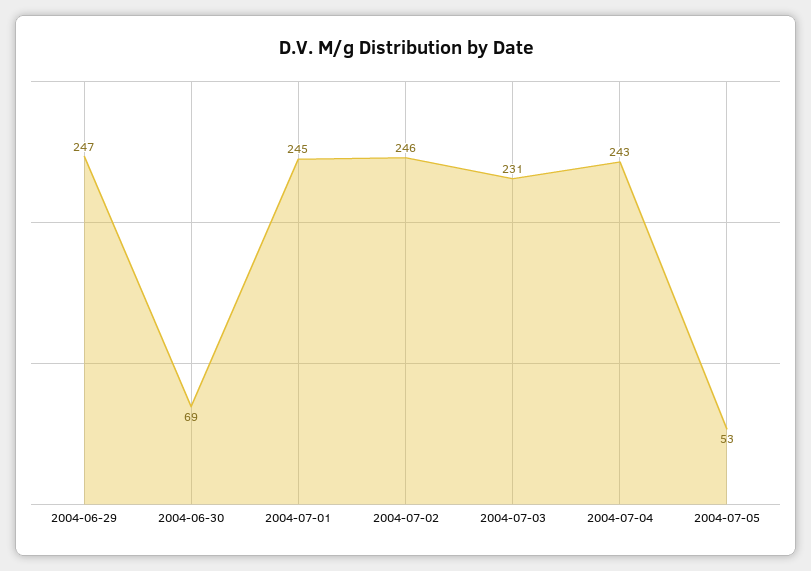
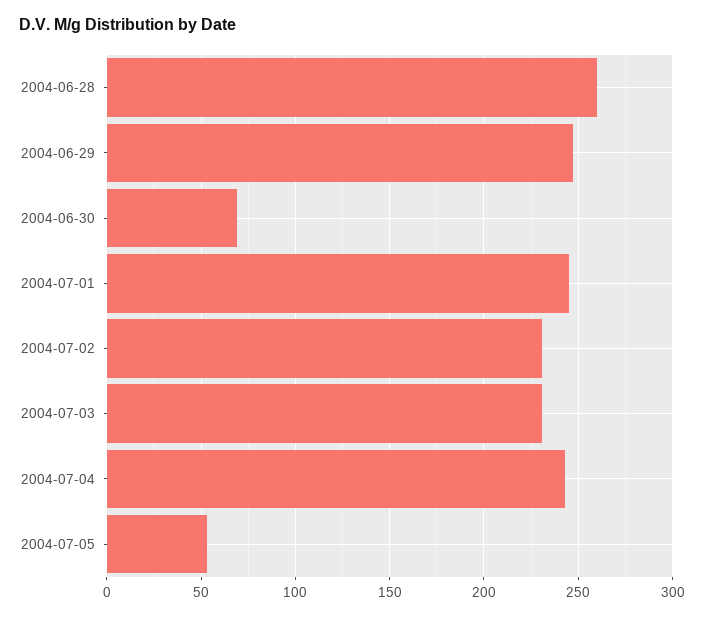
2004-07-02: 246 -> 230
2004-06-28: none -> 260

